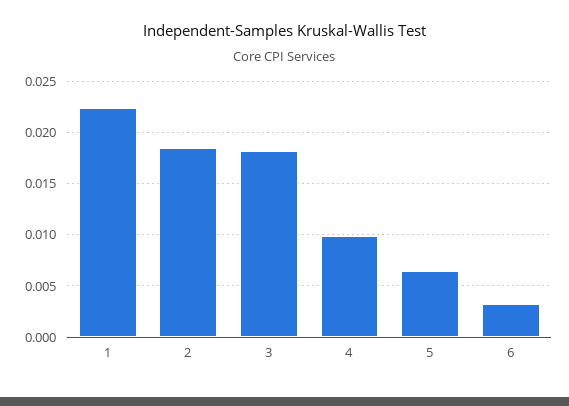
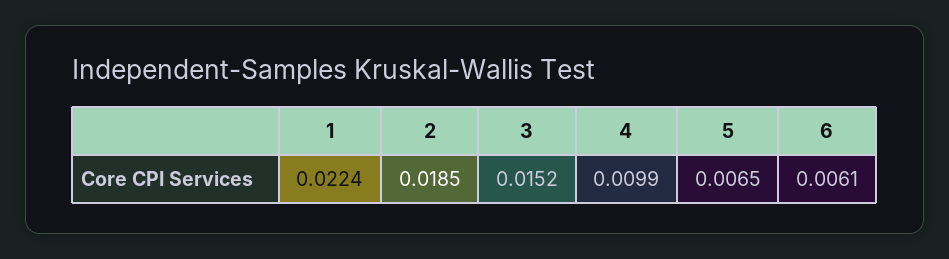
3: 0.018 -> 0.0152
6: 0.003 -> 0.0061

